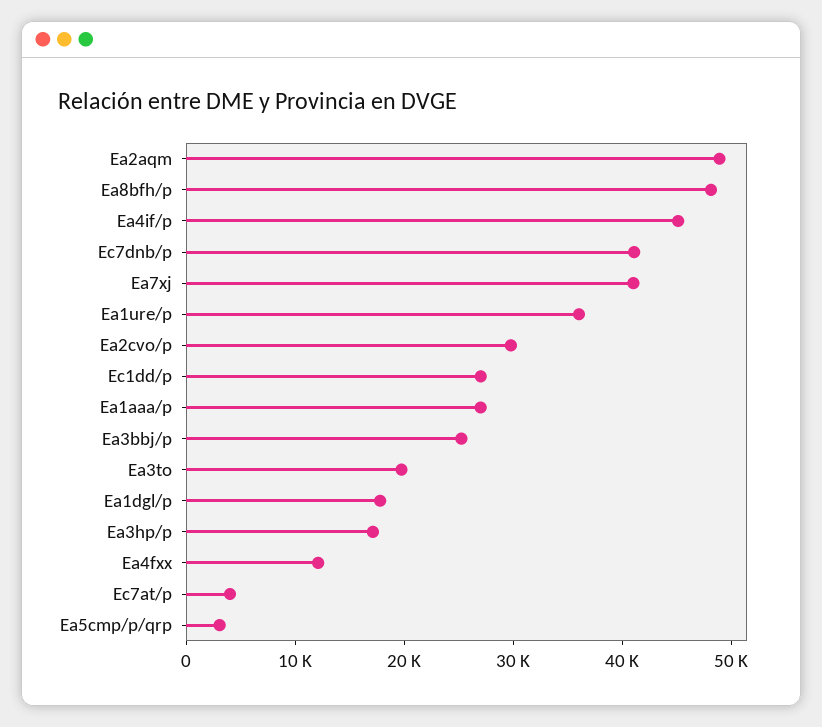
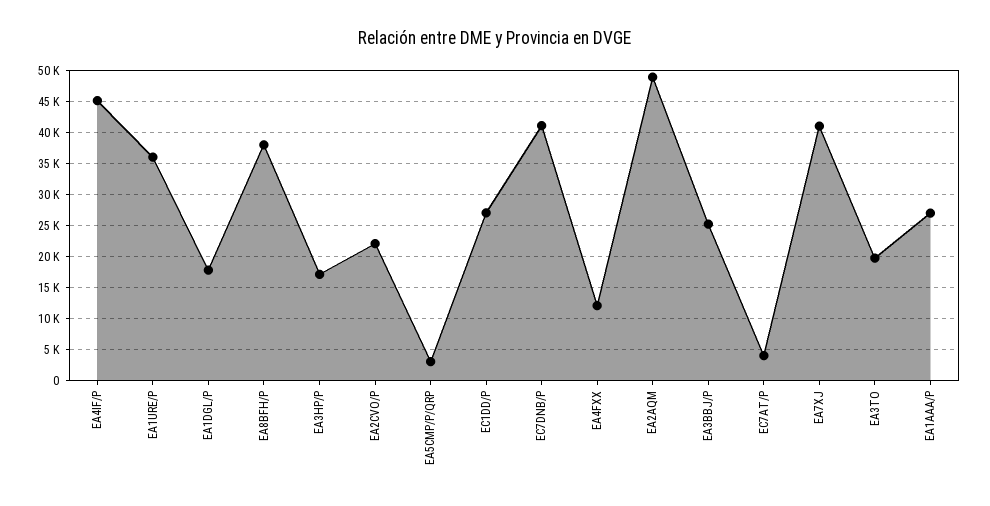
Ea8bfh/p: 48000 -> 38000
Ea2cvo/p: 30000 -> 22000

